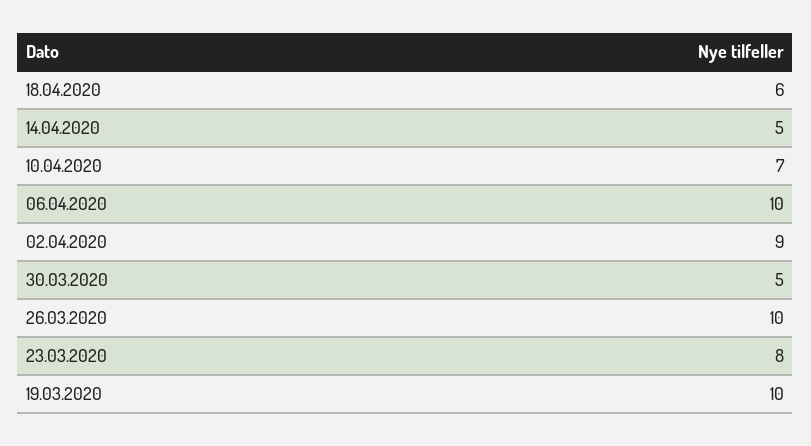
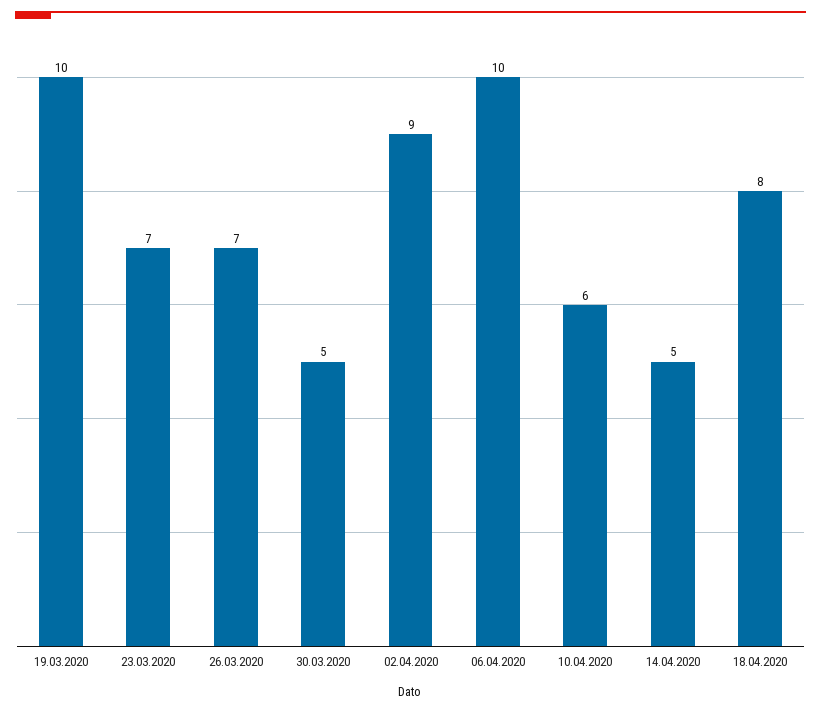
18.04.2020: 6 -> 8
10.04.2020: 7 -> 6
26.03.2020: 10 -> 7
23.03.2020: 8 -> 7

